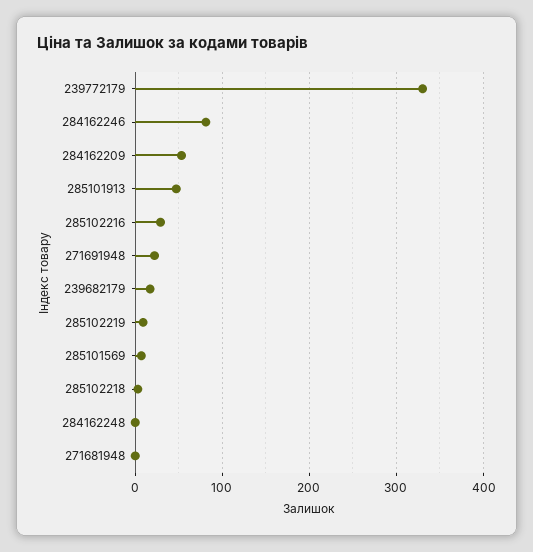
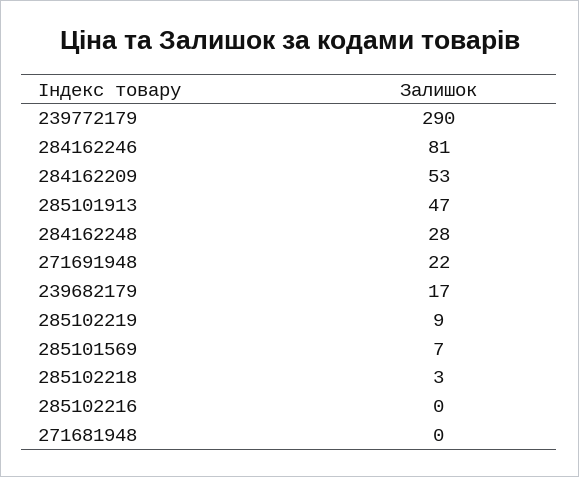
239772179: 330 -> 290
285102216: 30 -> 0
284162248: 0 -> 28

